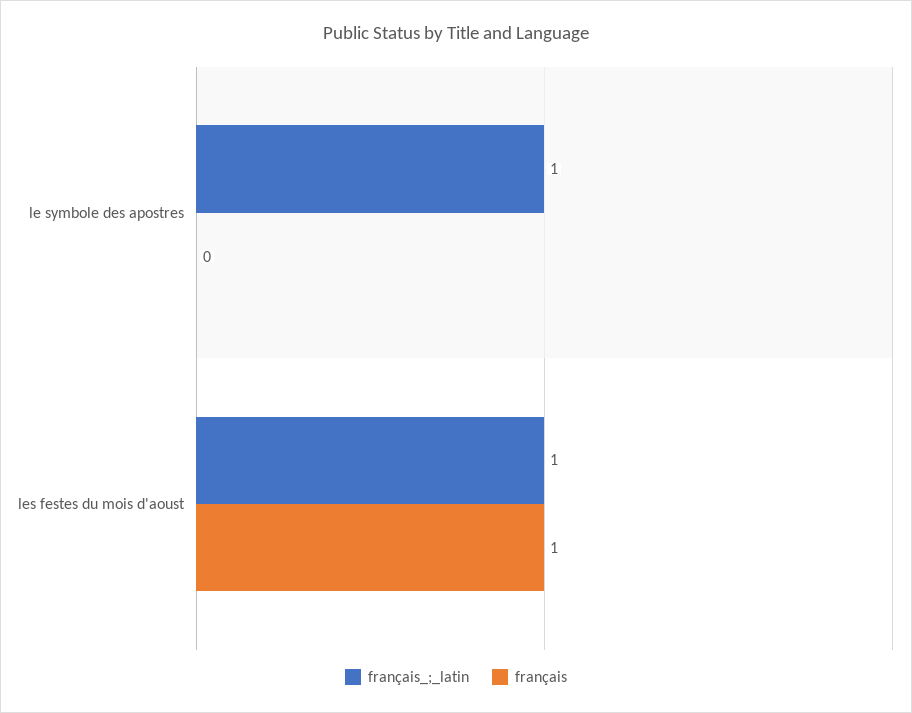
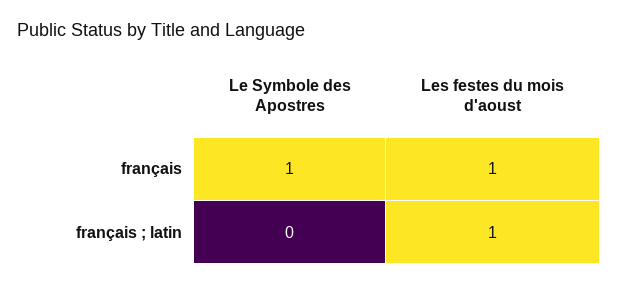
français_;_latin, le symbole des apostres: 1 -> 0
français, le symbole des apostres: 0 -> 1

